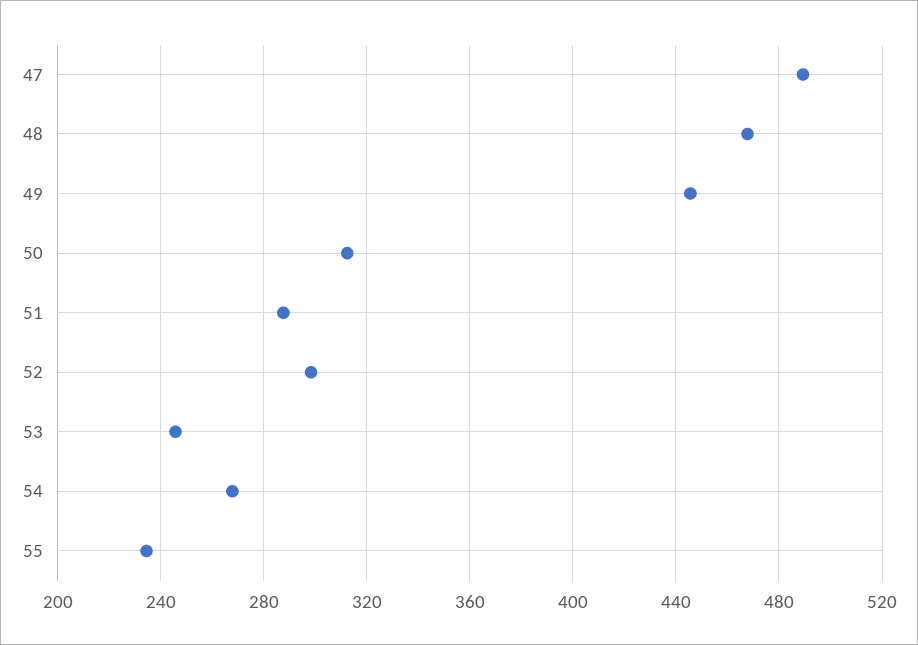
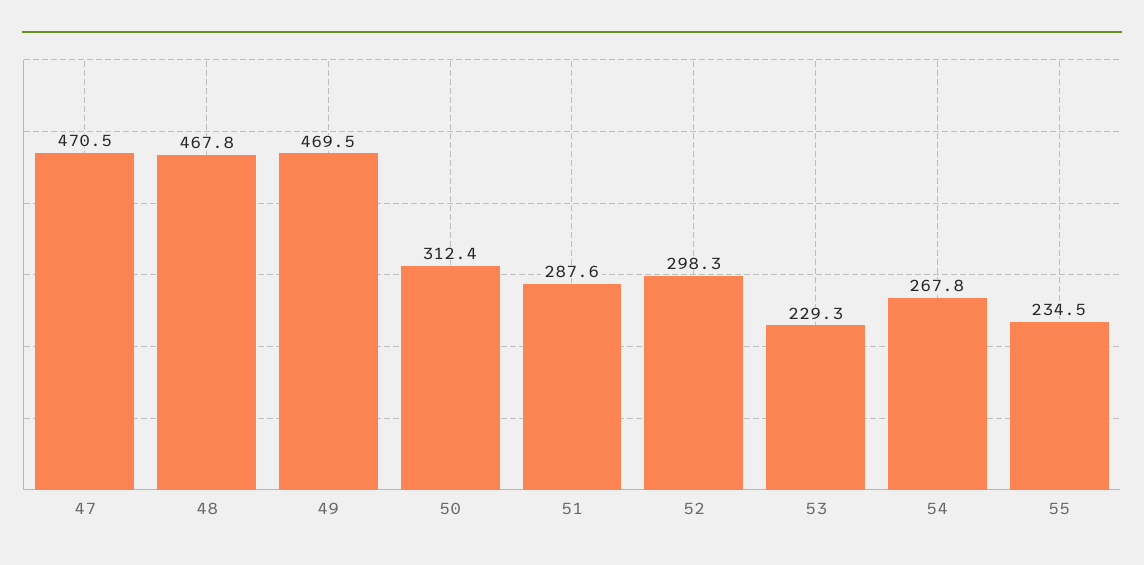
47: 490 -> 470.5
49: 445 -> 469.5
53: 245 -> 229.3

